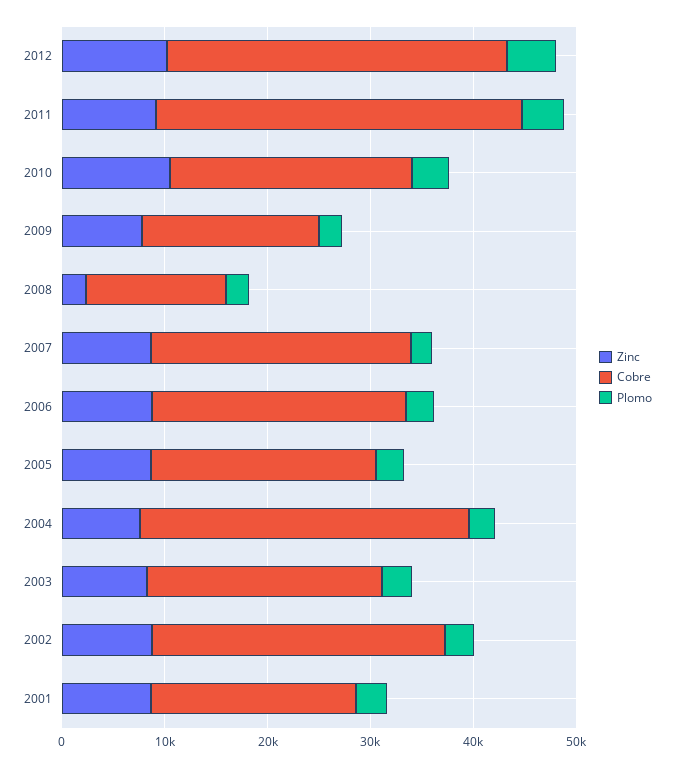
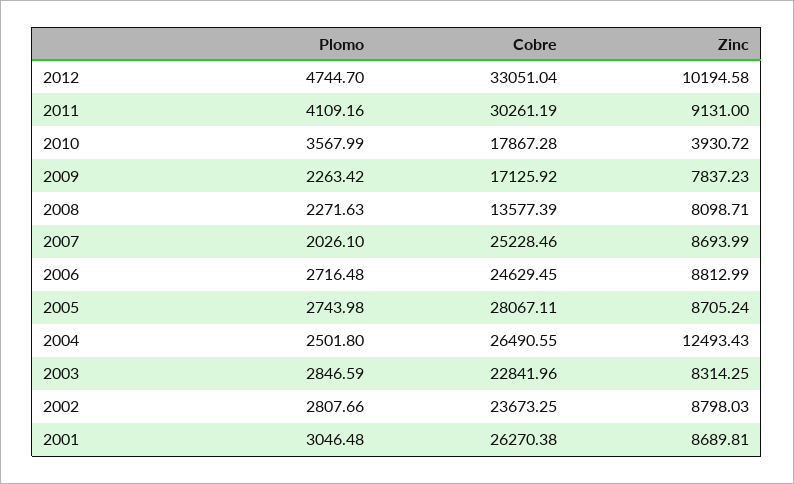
Cobre, 2011: 36000 -> 30261.19
Zinc, 2010: 10000 -> 3930.72
Cobre, 2010: 24000 -> 17867.28
Zinc, 2008: 2000 -> 8098.71
Cobre, 2005: 22000 -> 28067.11
Zinc, 2004: 8000 -> 12493.43
Cobre, 2004: 32000 -> 26490.55
Cobre, 2002: 28000 -> 23673.25
Cobre, 2001: 20000 -> 26270.38

